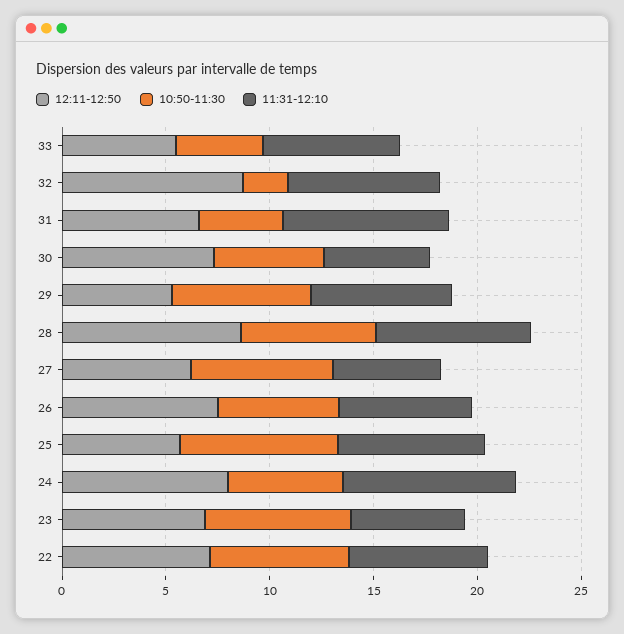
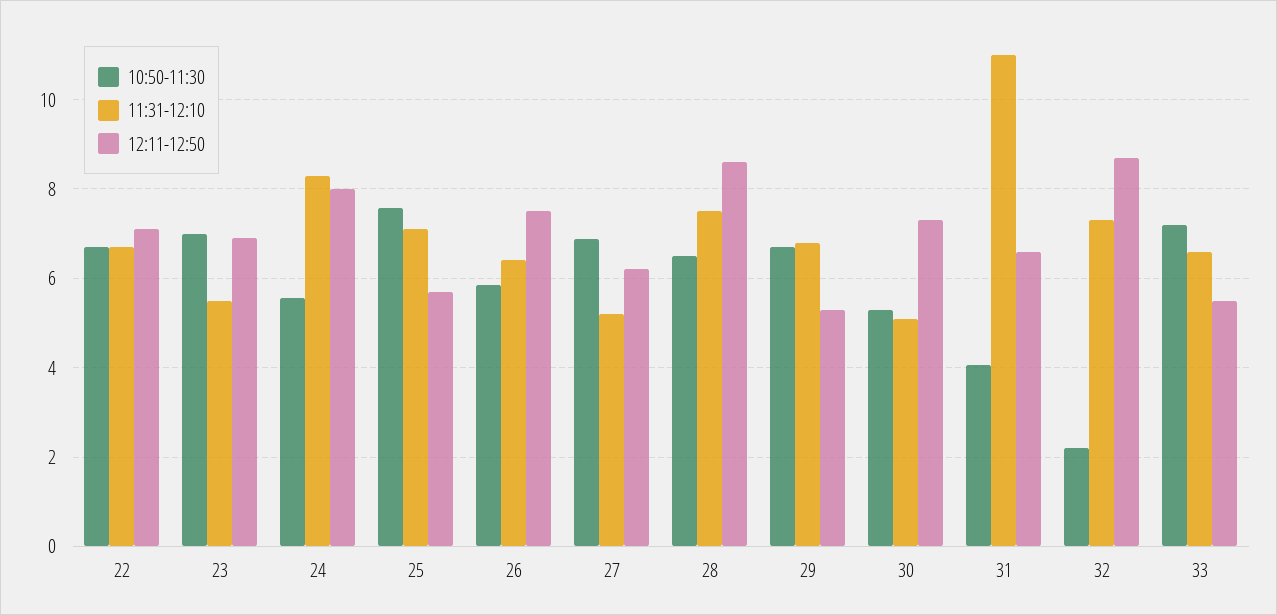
10:50-11:30, 33: 4 -> 7.2
11:31-12:10, 31: 8 -> 11

